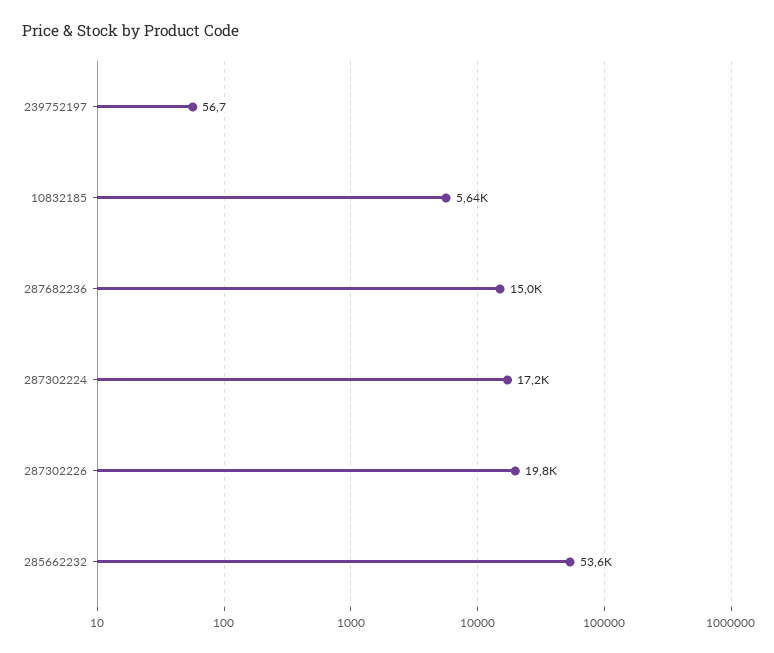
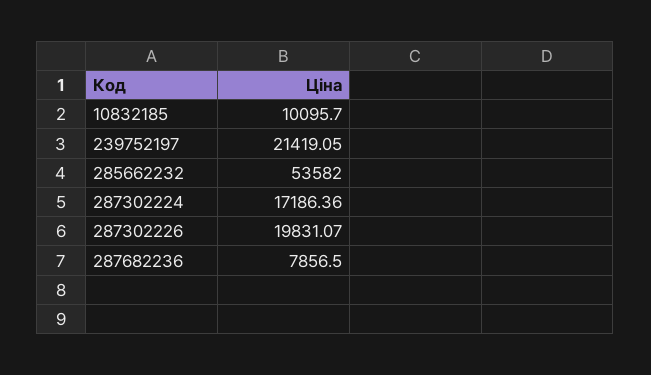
239752197: 56.7 -> 21419.05
10832185: 5640 -> 10095.7
287682236: 15000 -> 7856.5

